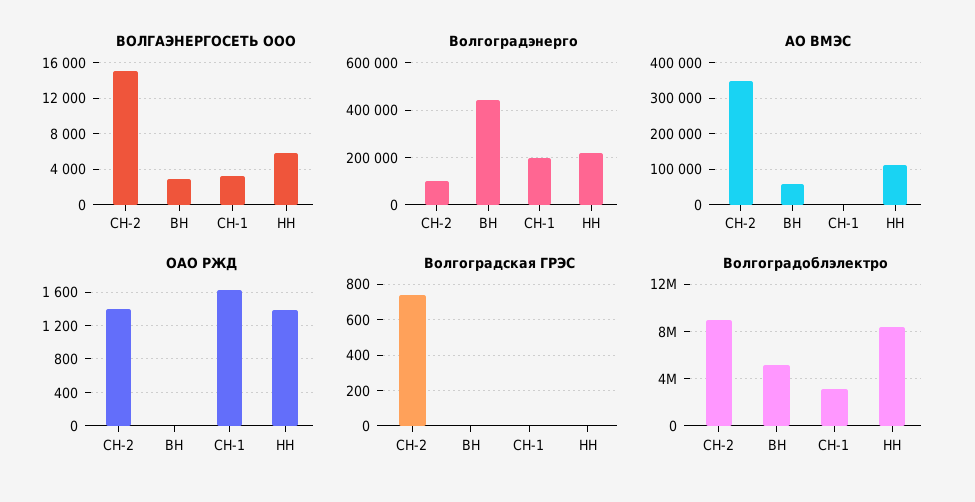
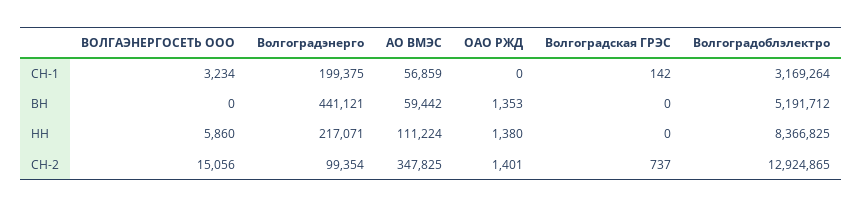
ВОЛГАЭНЕРГОСЕТЬ ООО, ВН: 3000 -> 0
АО ВМЭС, СН-1: 0 -> 56859
ОАО РЖД, ВН: 0 -> 1353
ОАО РЖД, СН-1: 1600 -> 0
Волгоградская ГРЭС, СН-1: 0 -> 142
Волгоградоблэлектро, СН-2: 9000000 -> 12924865

